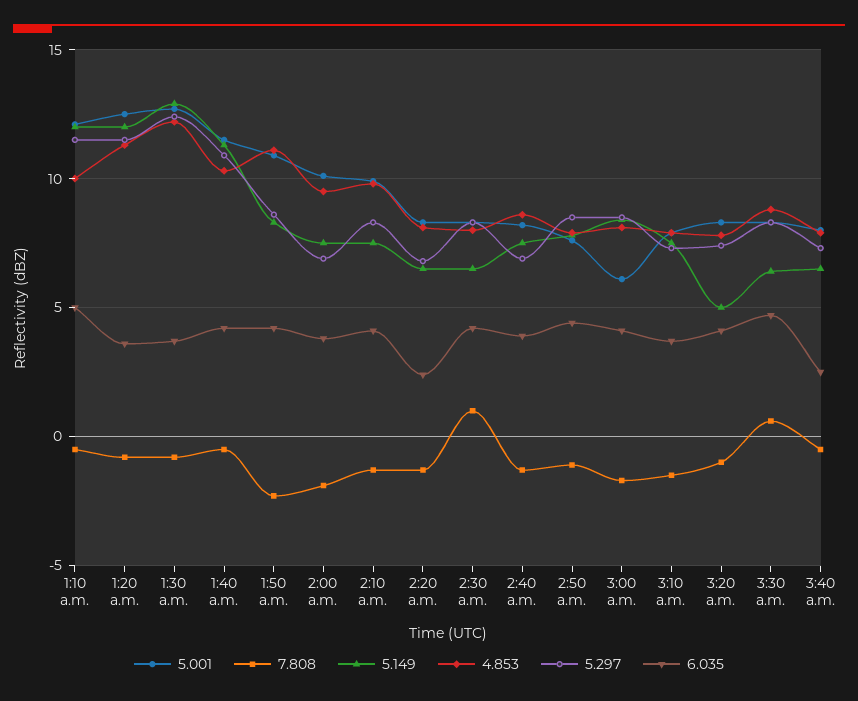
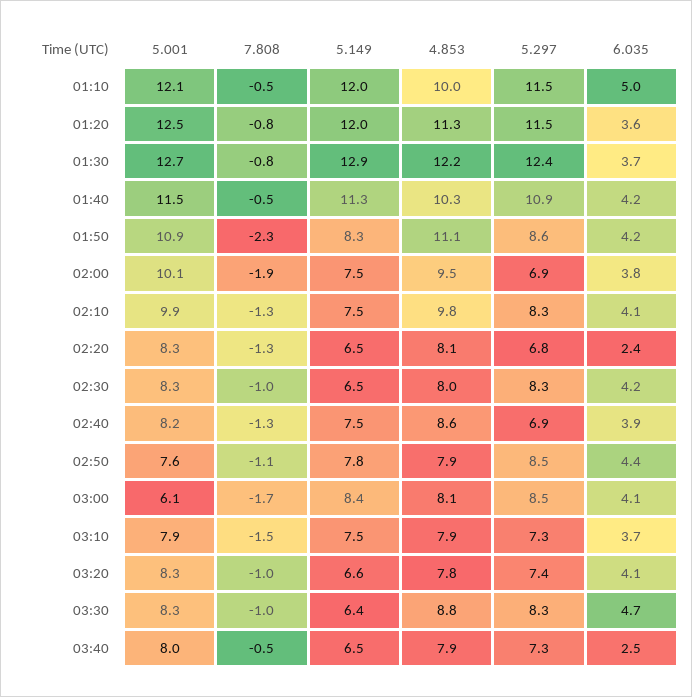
7.808, 2:30 a.m.: 1 -> -1
5.149, 3:20 a.m.: 5 -> 6.6
7.808, 3:30 a.m.: 0.5 -> -1

